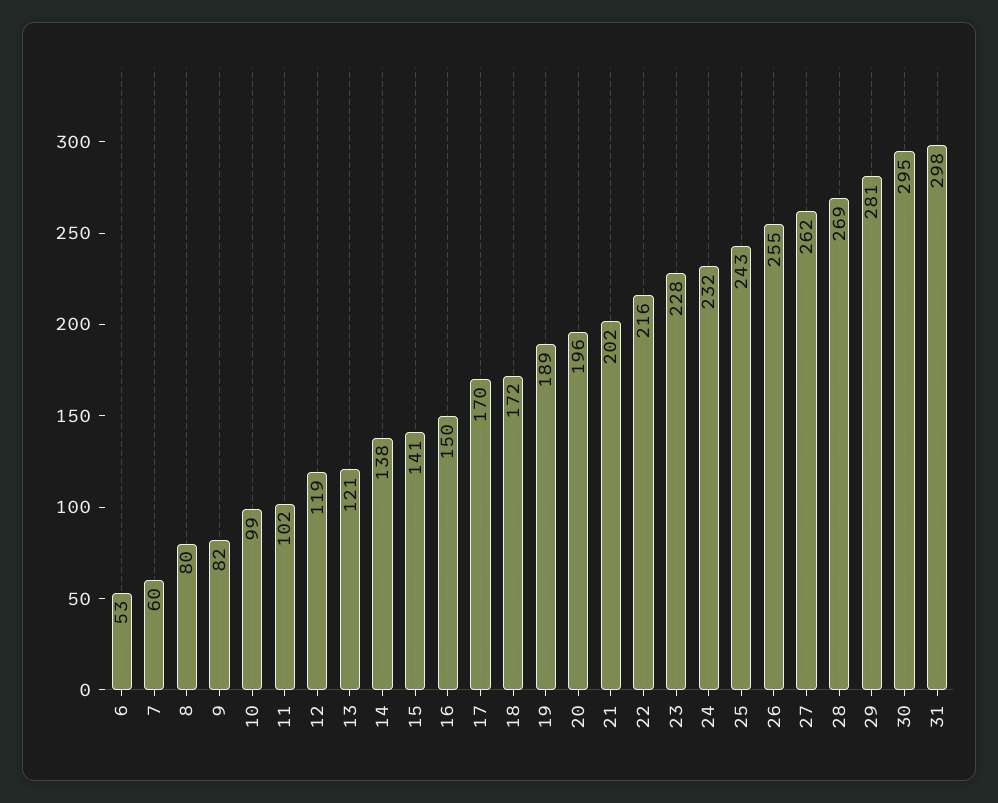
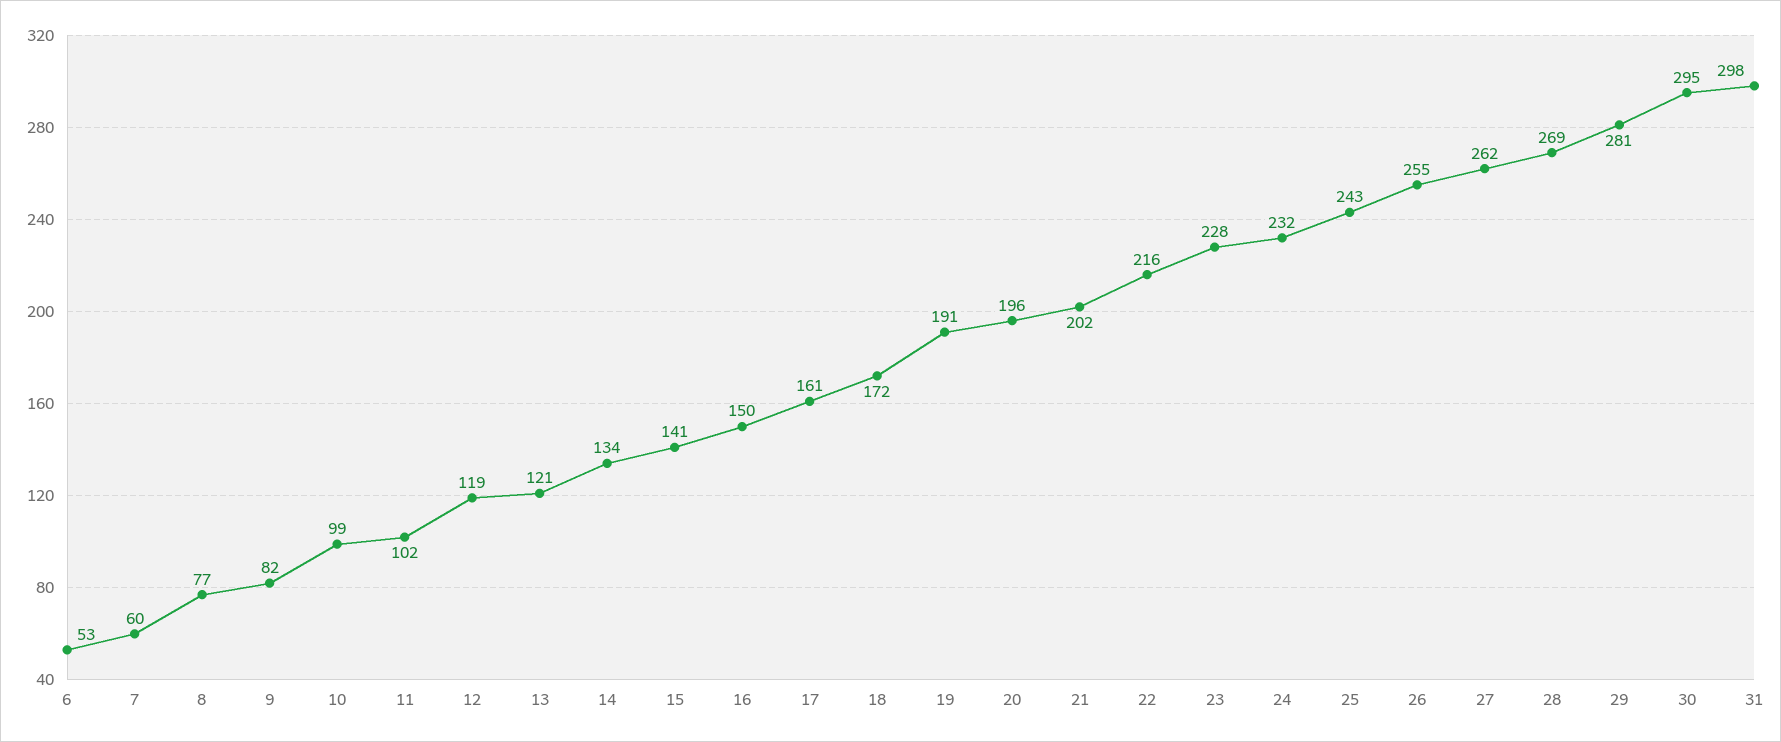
8: 80 -> 77
14: 138 -> 134
17: 170 -> 161
19: 189 -> 191

